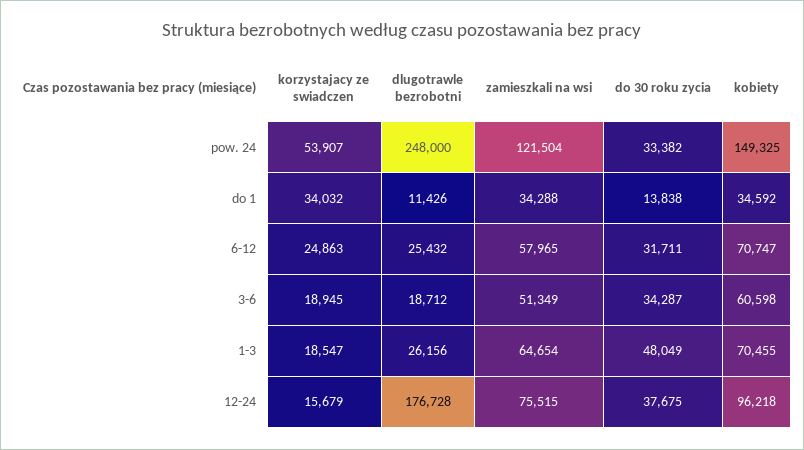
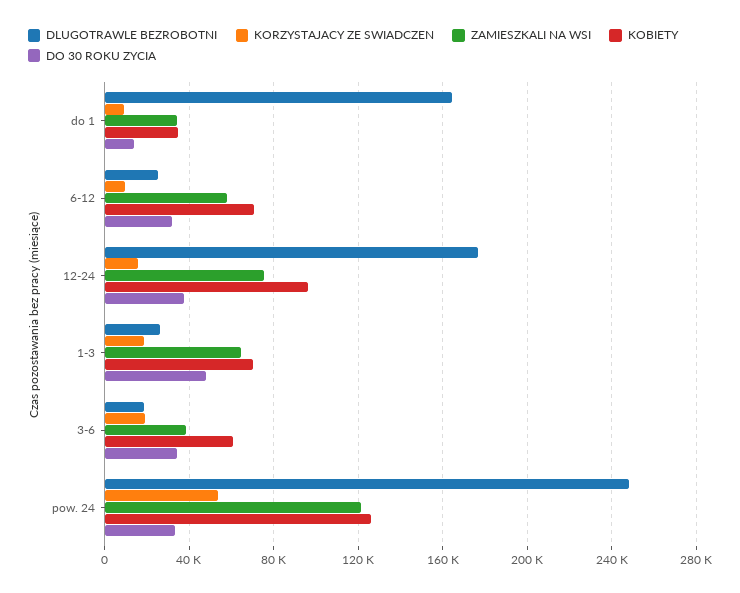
kobiety, pow. 24: 149325 -> 125000
korzystajacy ze swiadczen, do 1: 34032 -> 10000
dlugotrawle bezrobotni, do 1: 11426 -> 165000
korzystajacy ze swiadczen, 6-12: 24863 -> 10000
zamieszkali na wsi, 3-6: 51349 -> 40000

